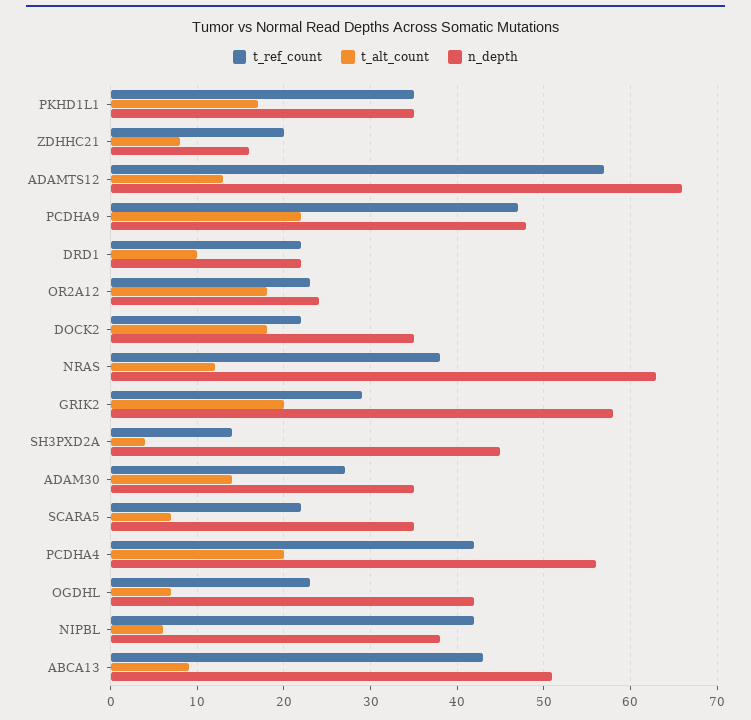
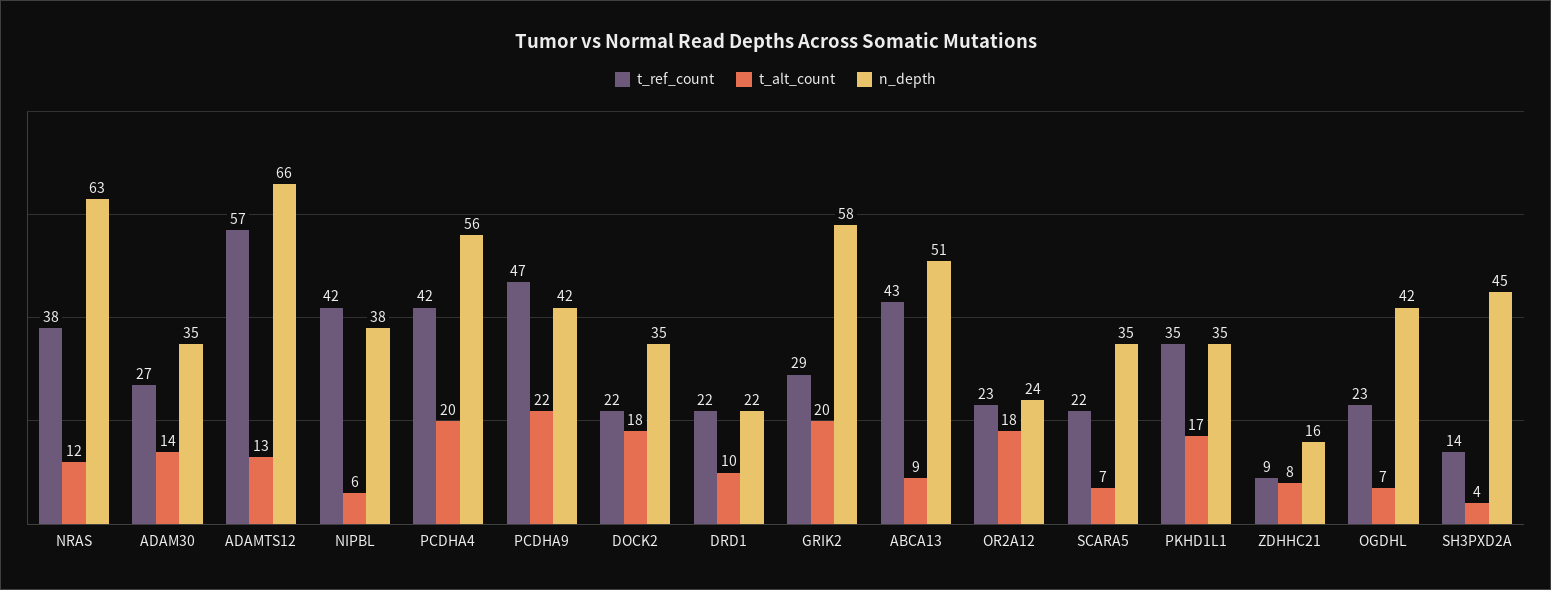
t_ref_count, ZDHHC21: 20 -> 9
n_depth, PCDHA9: 48 -> 42

